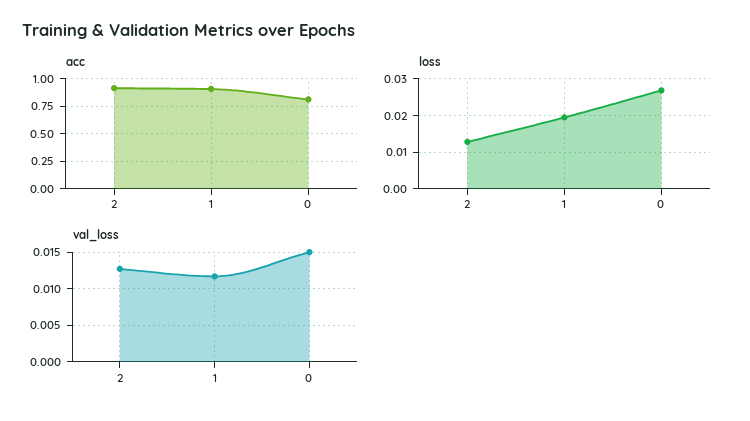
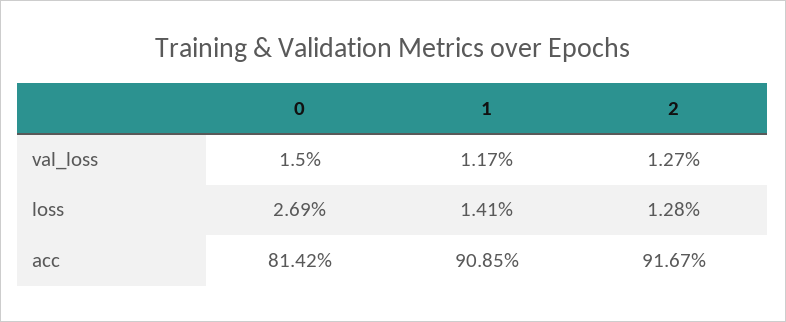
loss, 1: 0.02 -> 0.0141

